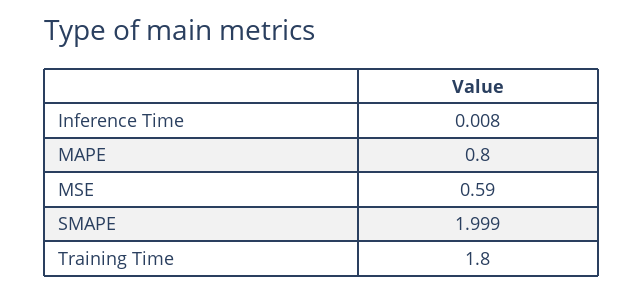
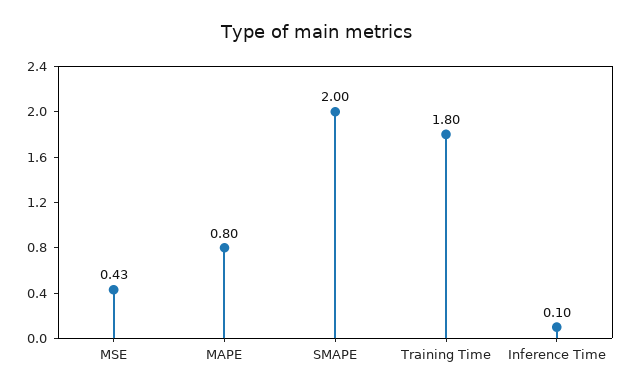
Inference Time: 0.008 -> 0.1
MSE: 0.59 -> 0.43

